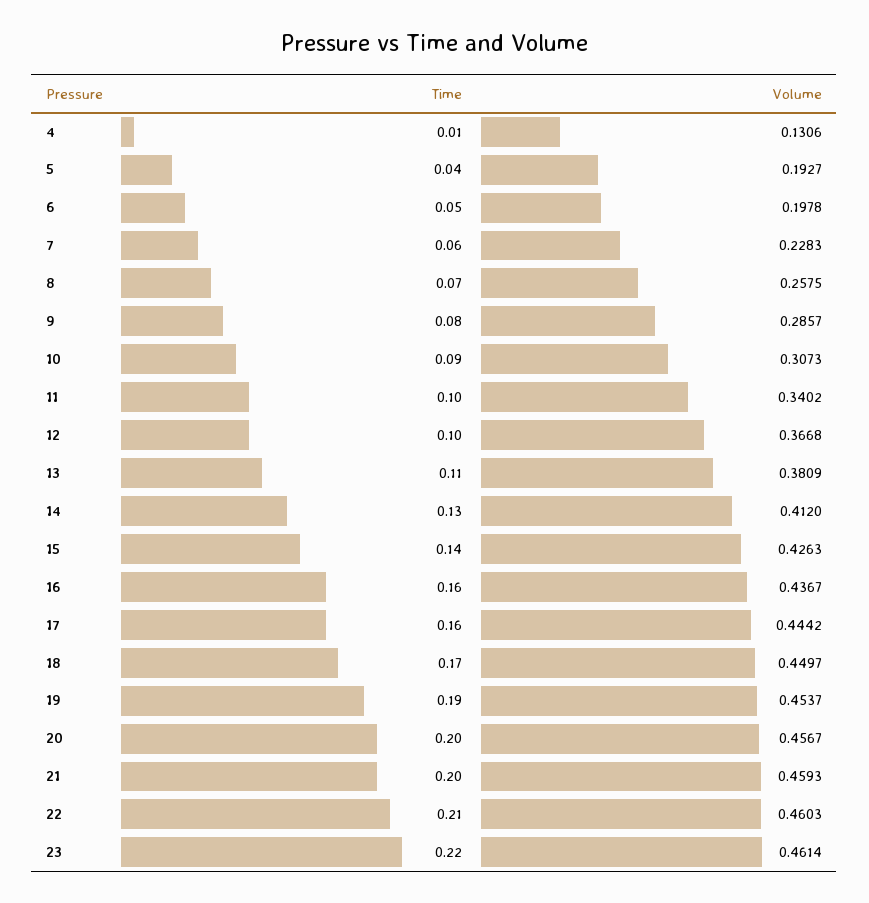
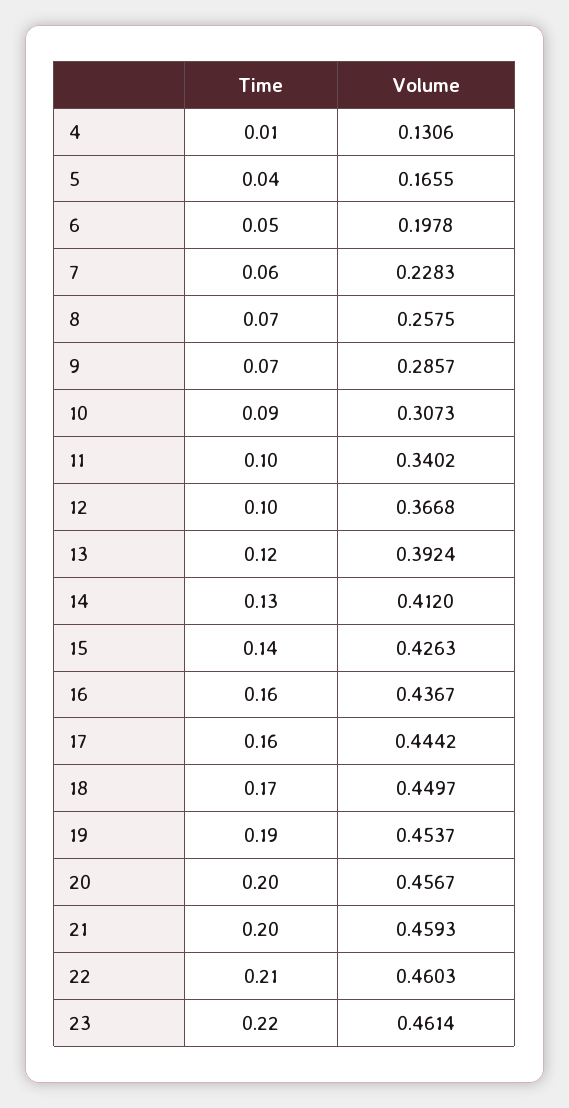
Volume, 5: 0.1927 -> 0.1655
Time, 9: 0.08 -> 0.07
Time, 13: 0.11 -> 0.12
Volume, 13: 0.3809 -> 0.3924

